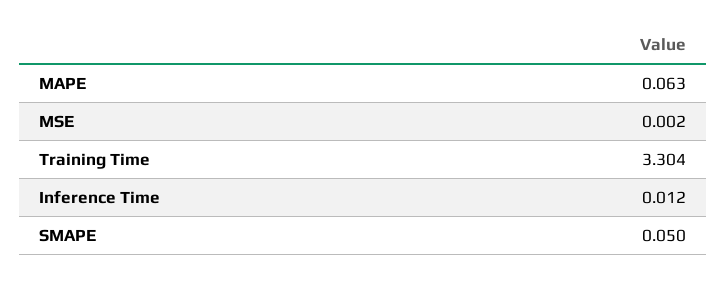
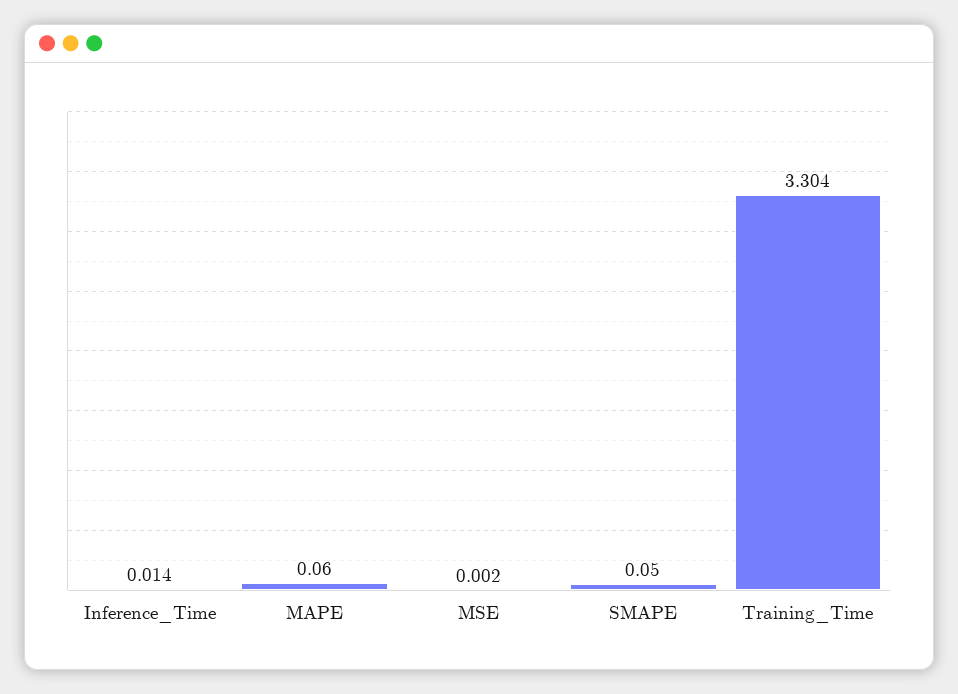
MAPE: 0.063 -> 0.06
Inference Time: 0.012 -> 0.014

